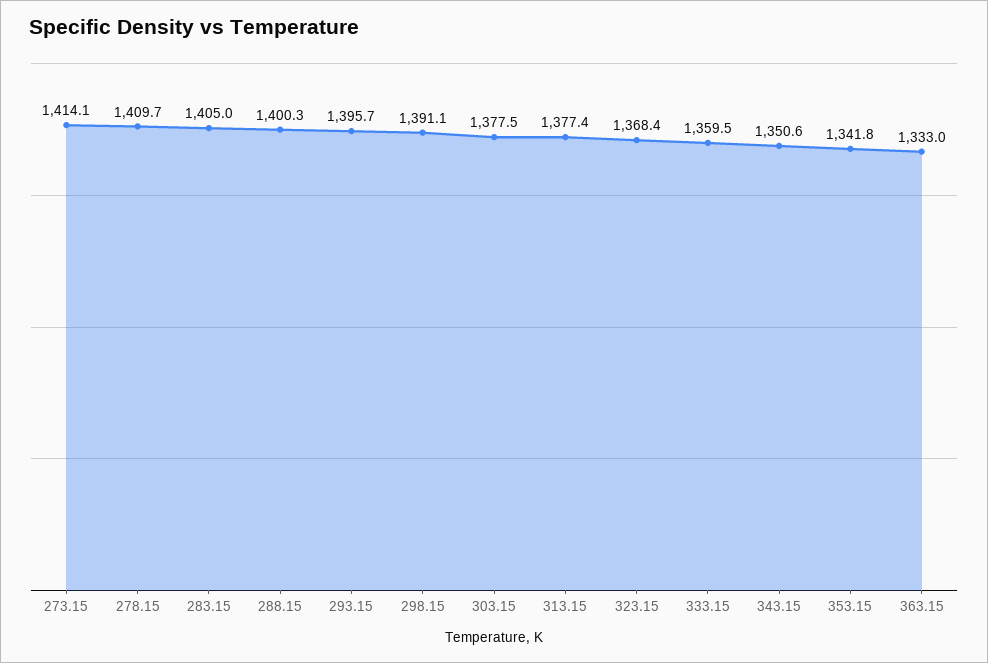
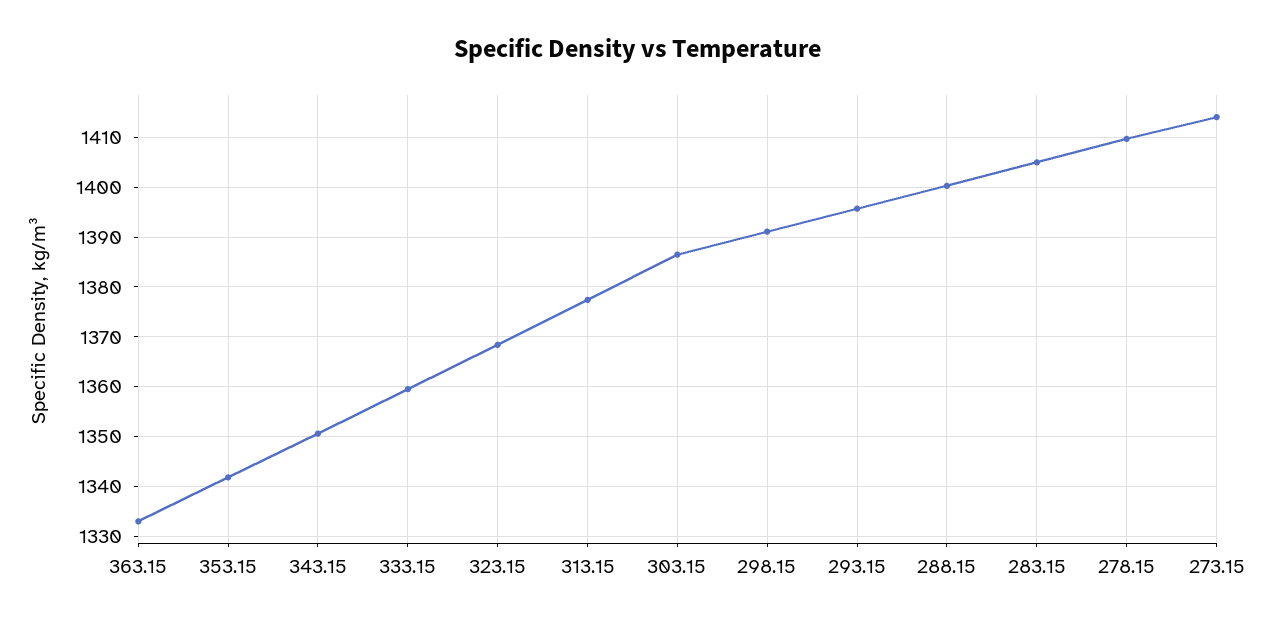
303.15: 1377.5 -> 1386

